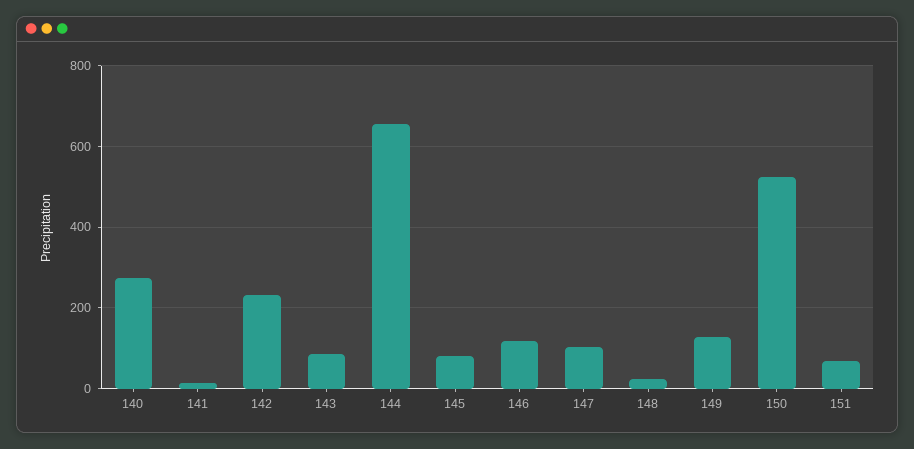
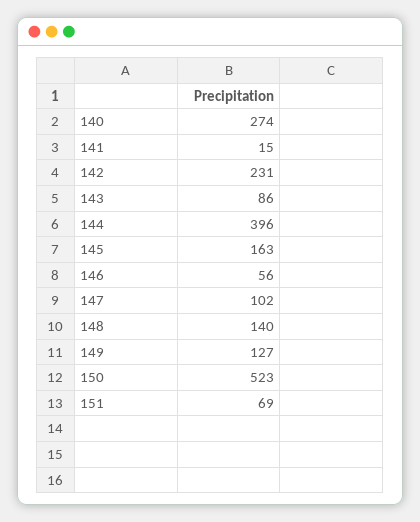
144: 660 -> 396
145: 80 -> 163
146: 120 -> 56
148: 20 -> 140

